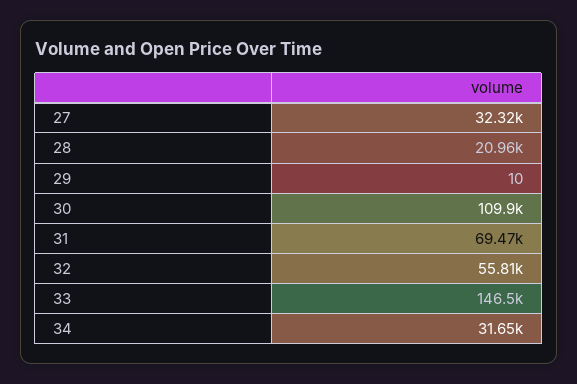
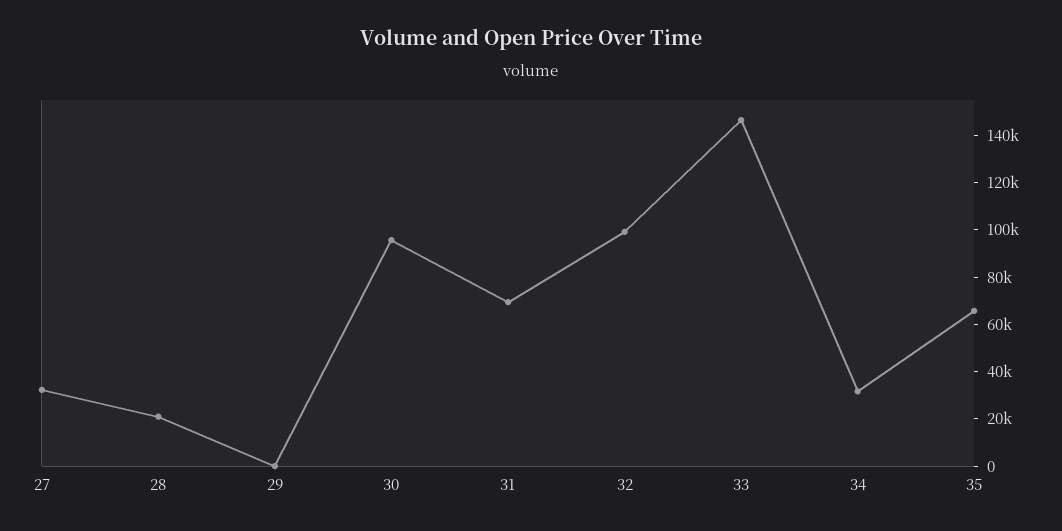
30: 109900 -> 95000
32: 55810 -> 100000
35: none -> 65000

